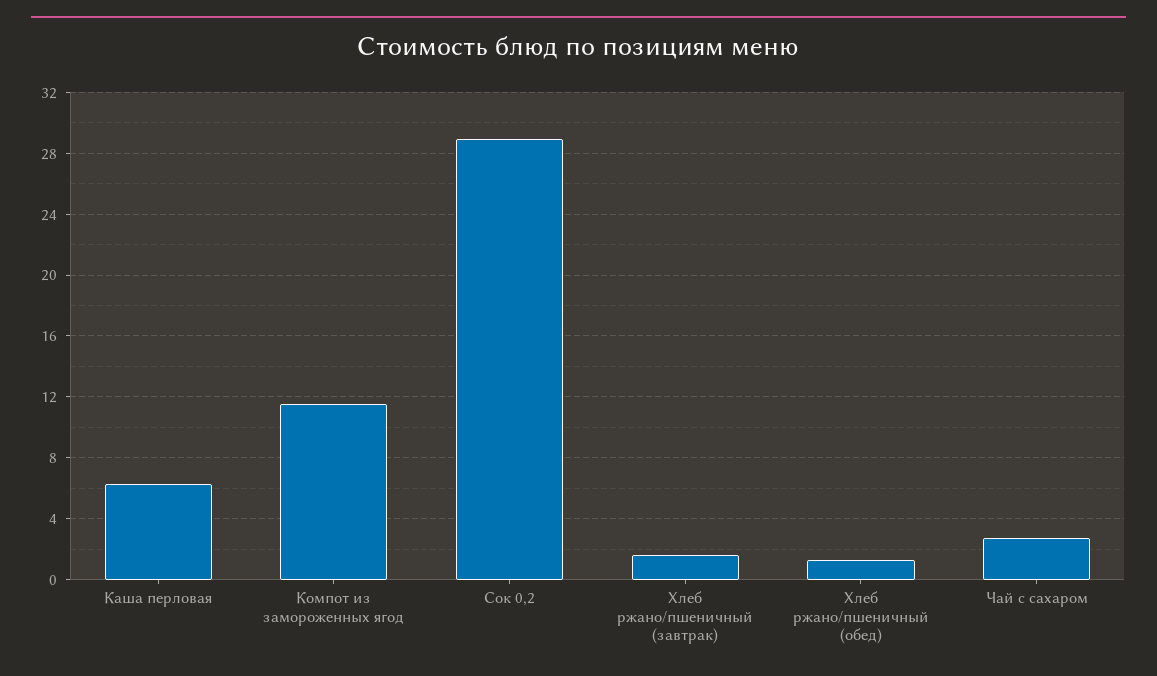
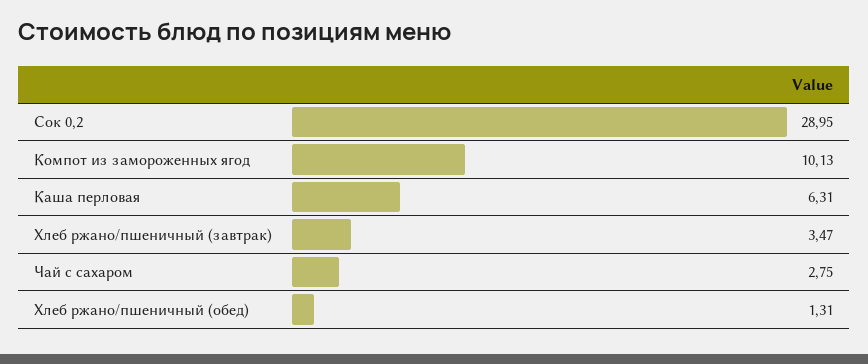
Компот из замороженных ягод: 11.5 -> 10.13
Хлеб ржано/пшеничный (завтрак): 1.5 -> 3.47

